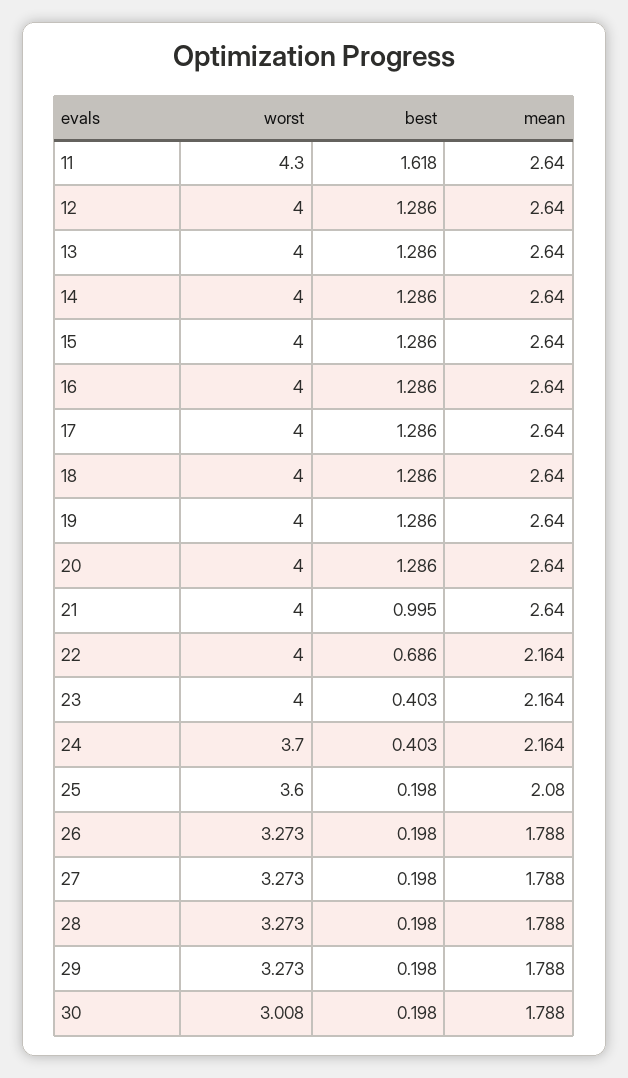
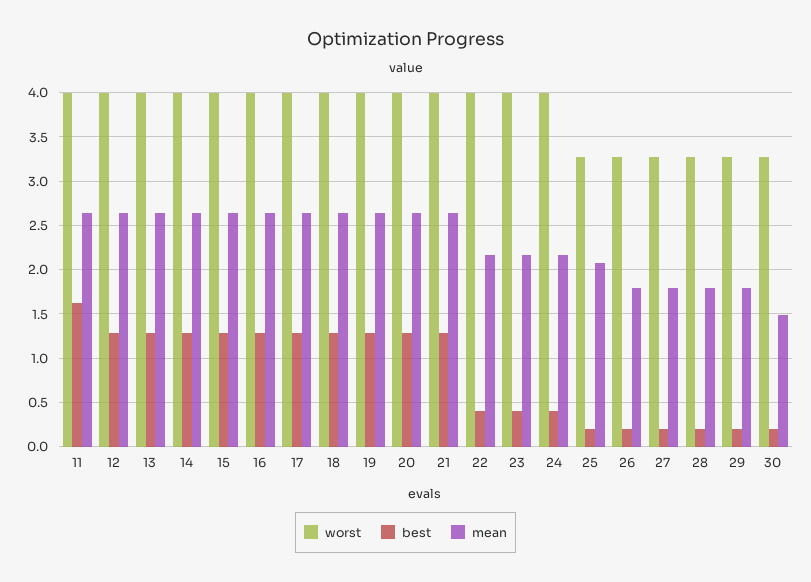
worst, 11: 4.3 -> 4
best, 21: 0.995 -> 1.3
best, 22: 0.686 -> 0.4
worst, 24: 3.7 -> 4
worst, 25: 3.6 -> 3.3
worst, 30: 3.008 -> 3.3
mean, 30: 1.788 -> 1.5

